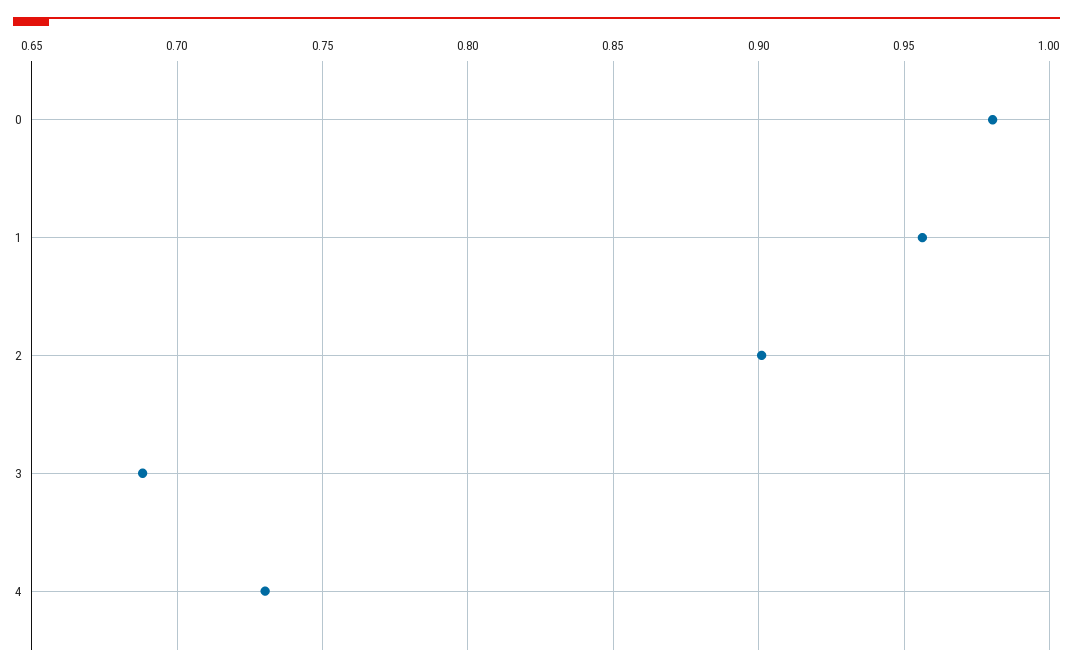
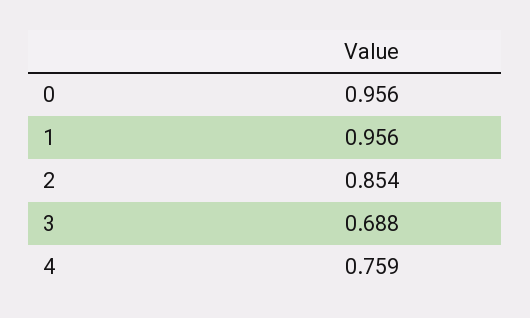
0: 0.98 -> 0.956
2: 0.9 -> 0.854
4: 0.73 -> 0.759

